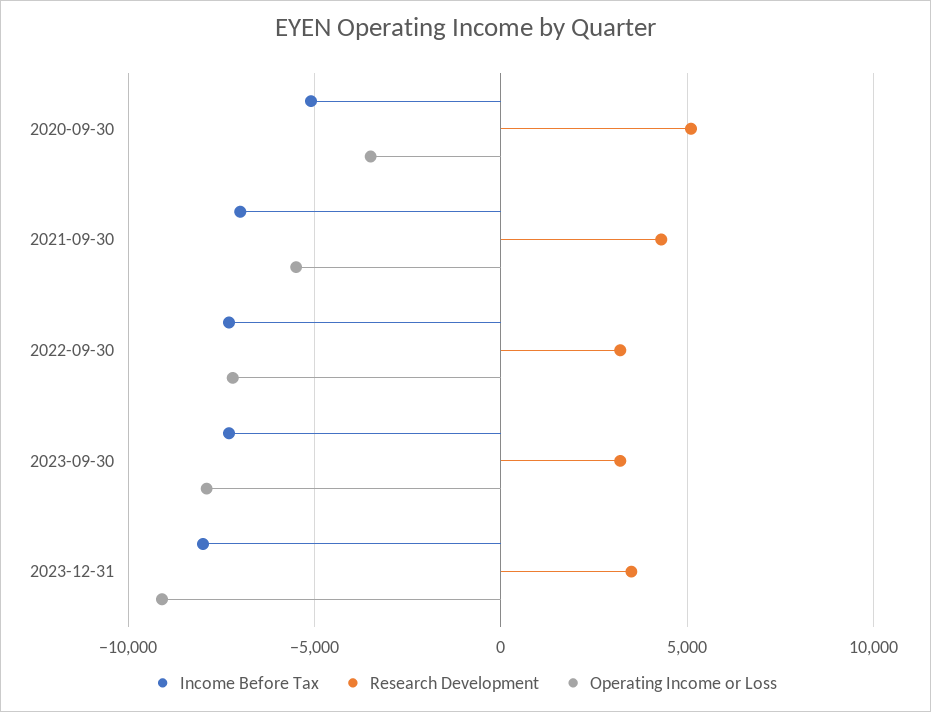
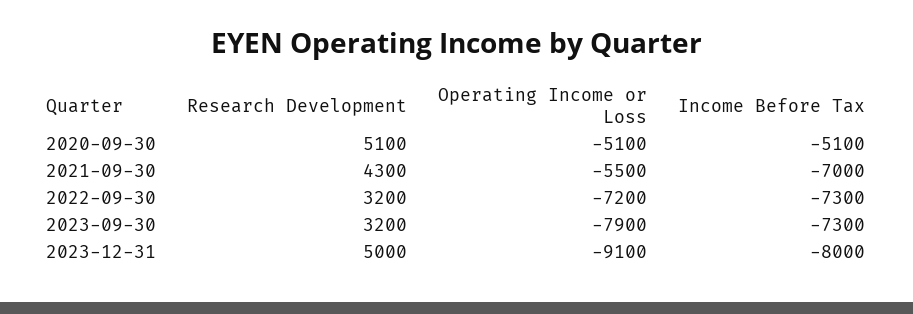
Operating Income or Loss, 2020-09-30: -3500 -> -5100
Research Development, 2023-12-31: 3500 -> 5000

